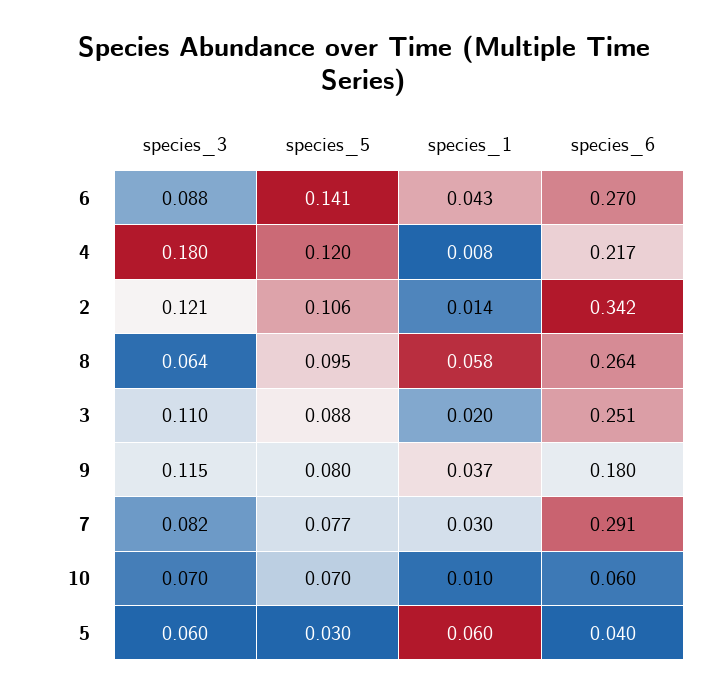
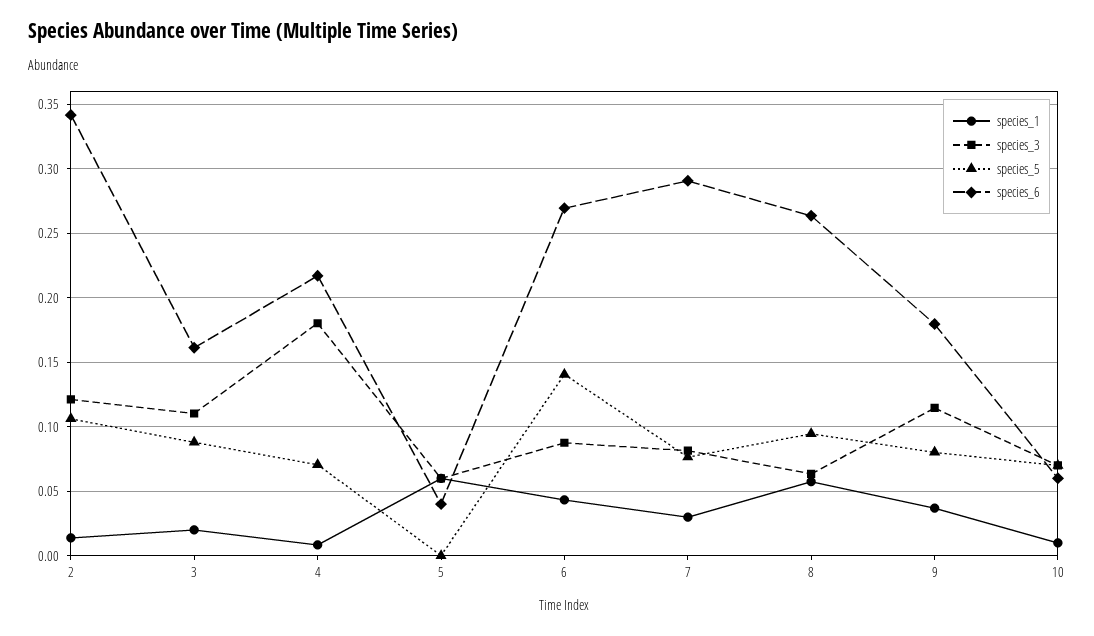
species_5, 4: 0.12 -> 0.07
species_6, 3: 0.251 -> 0.16
species_5, 5: 0.03 -> 0

